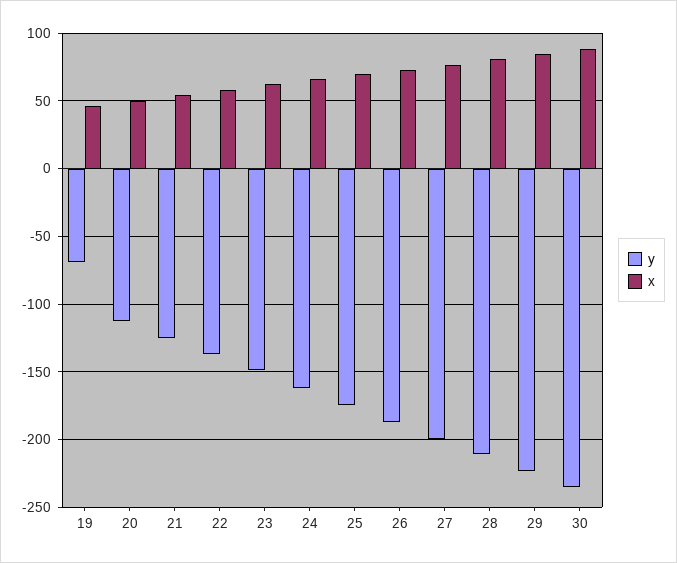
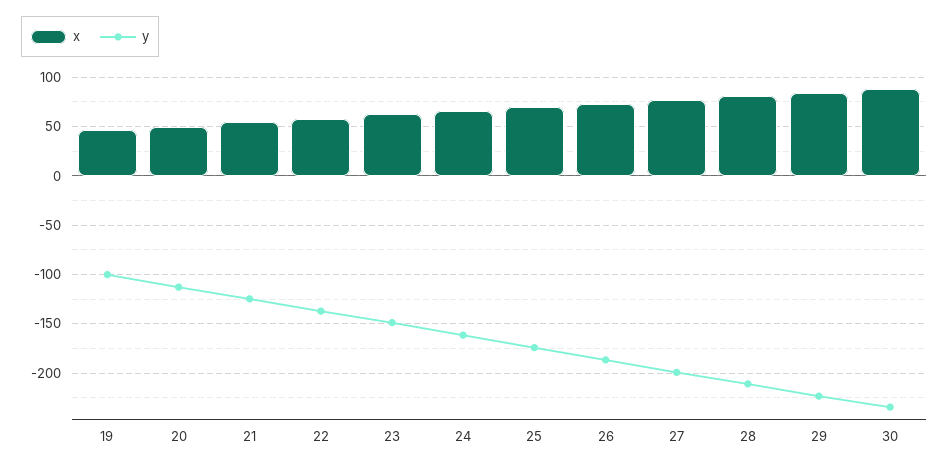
y, 19: -70 -> -100

